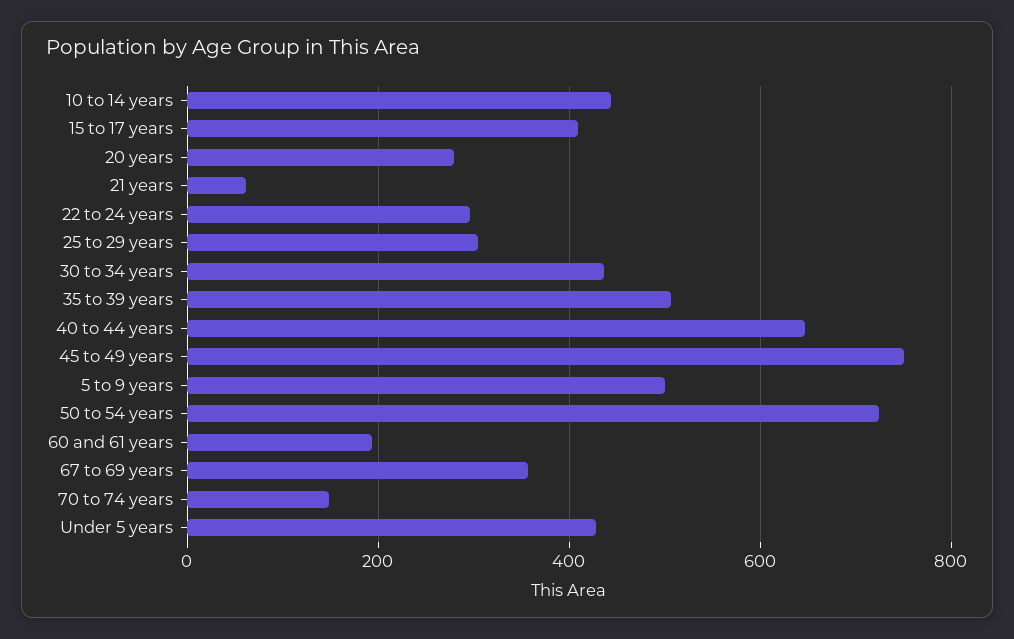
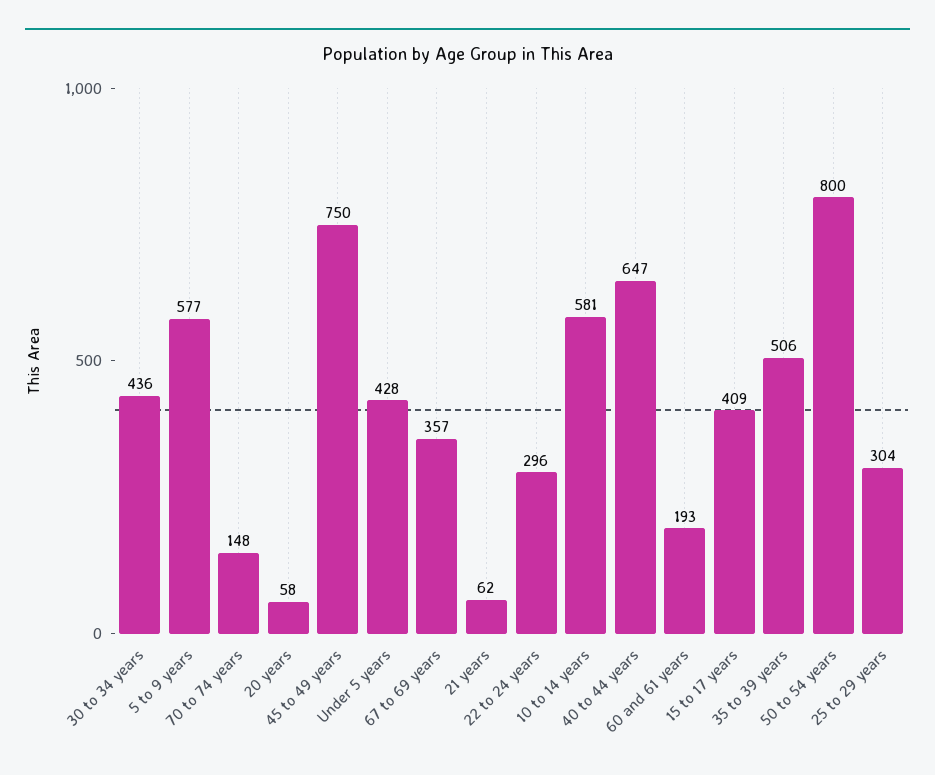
10 to 14 years: 440 -> 581
20 years: 280 -> 58
5 to 9 years: 500 -> 577
50 to 54 years: 720 -> 800

